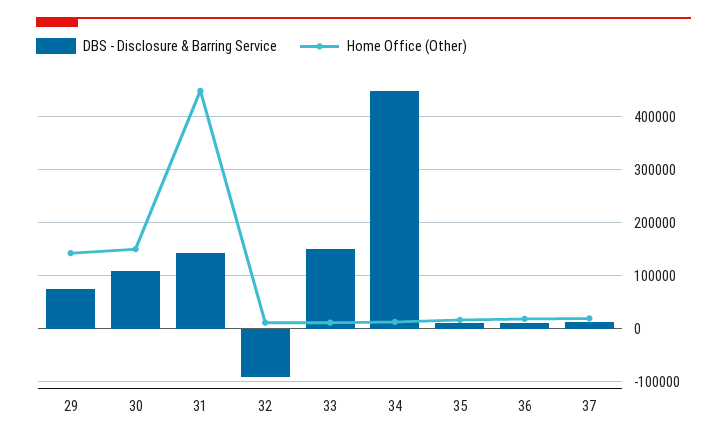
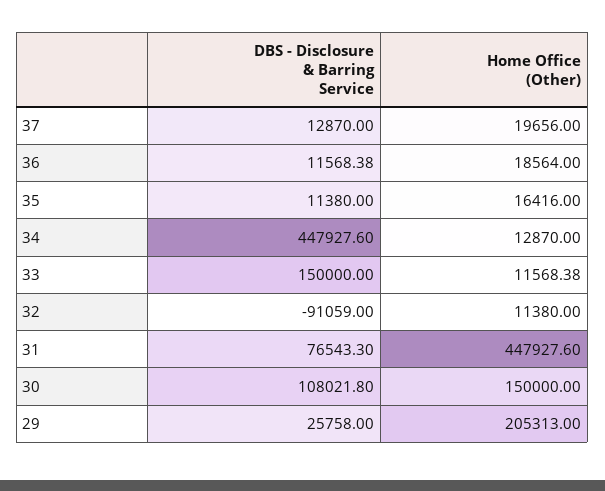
DBS - Disclosure & Barring Service, 29: 80000 -> 25758
Home Office (Other), 29: 140000 -> 205313
DBS - Disclosure & Barring Service, 31: 140000 -> 76543.3

